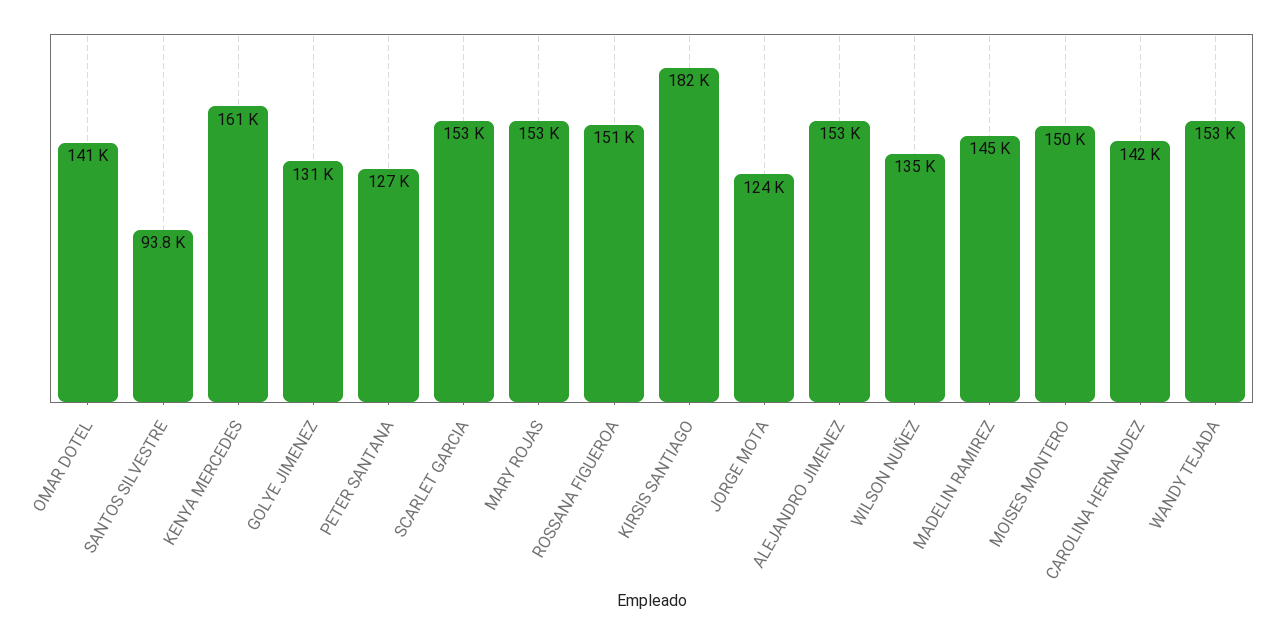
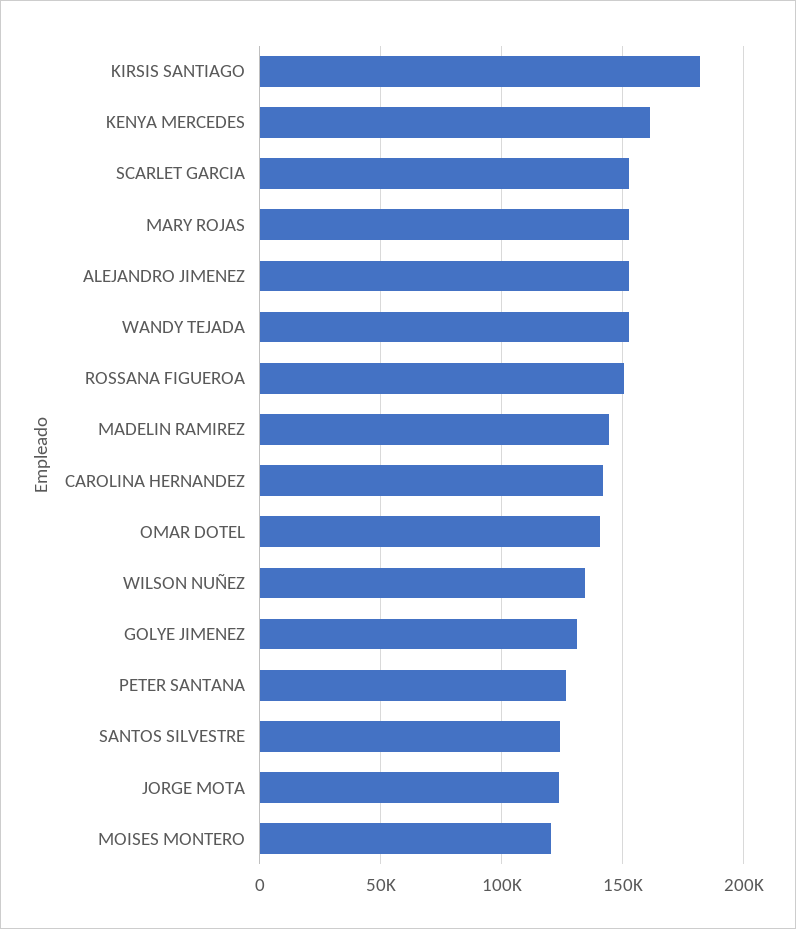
SANTOS SILVESTRE: 93800 -> 125000
MOISES MONTERO: 150000 -> 120000

